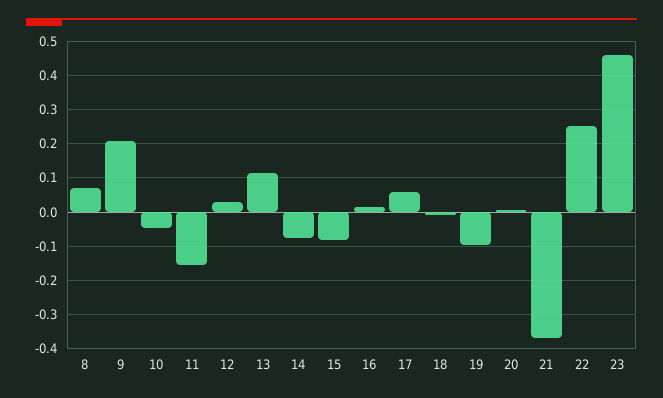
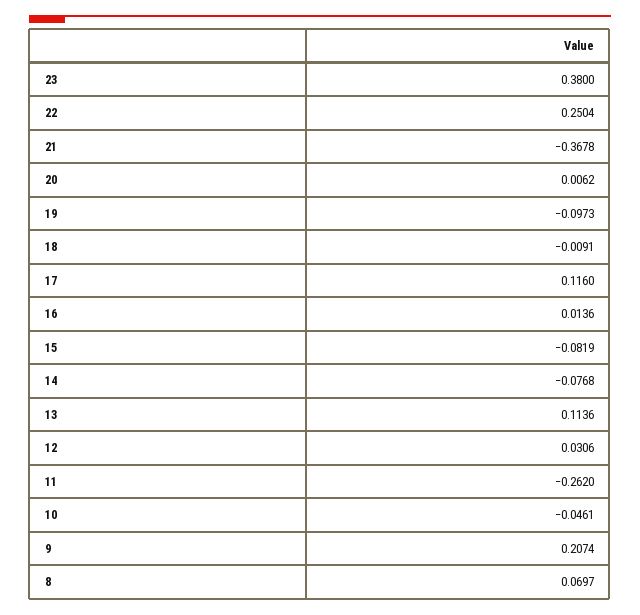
11: -0.16 -> -0.262
17: 0.06 -> 0.116
23: 0.46 -> 0.38

